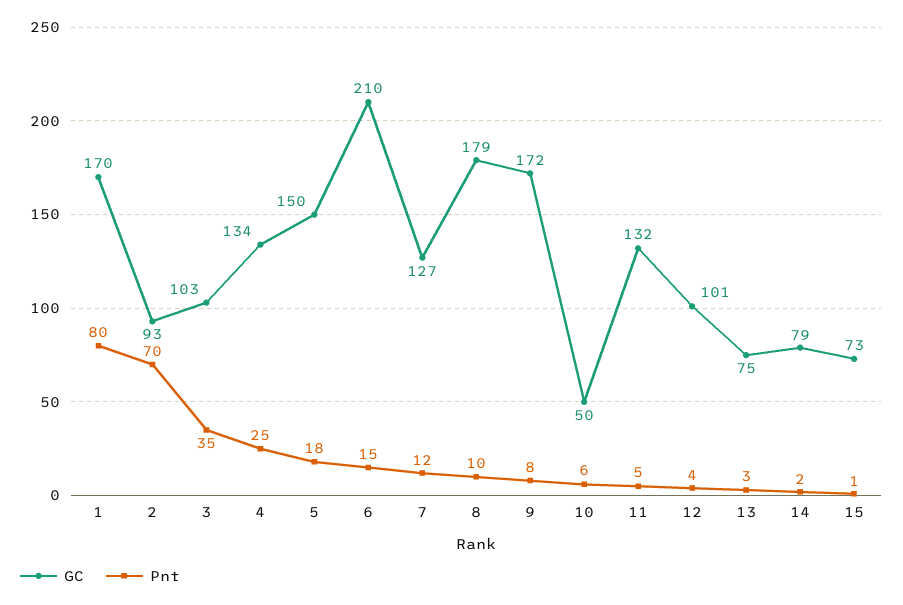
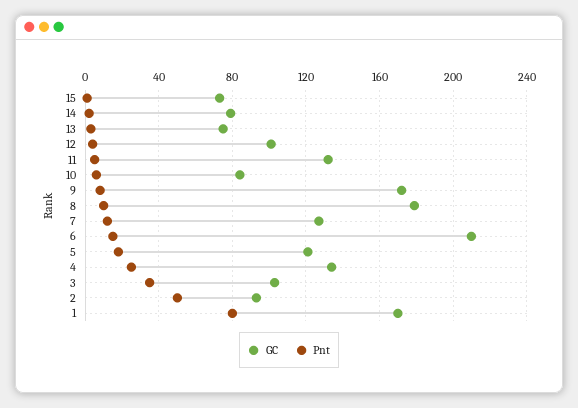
Pnt, 2: 70 -> 50
GC, 5: 150 -> 120
GC, 10: 50 -> 85

